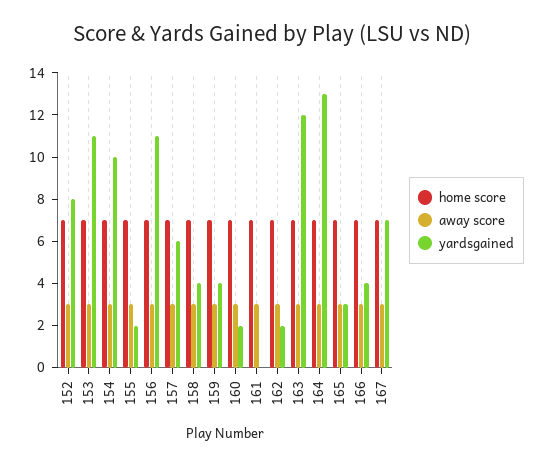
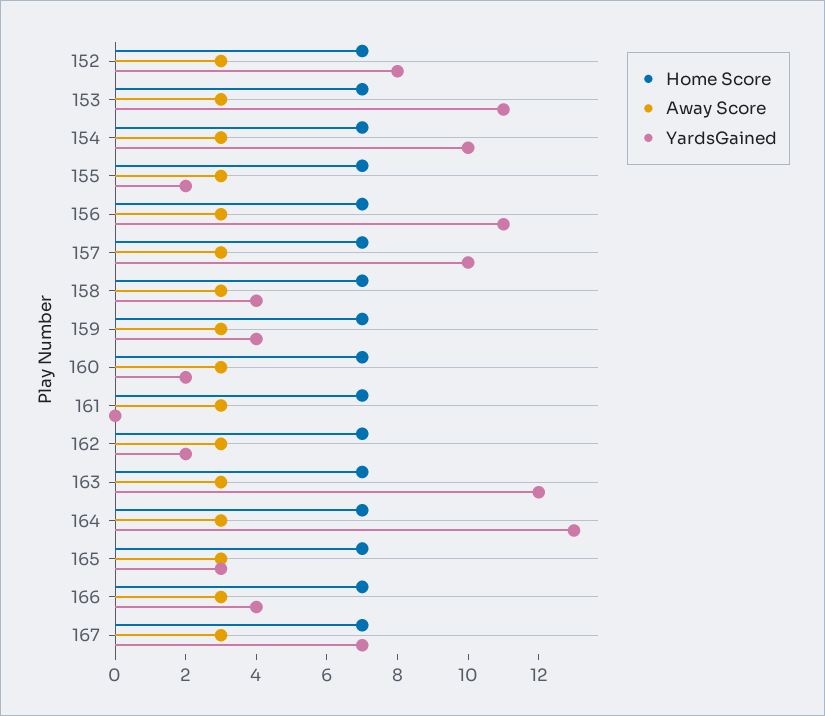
yardsgained, 157: 6 -> 10

